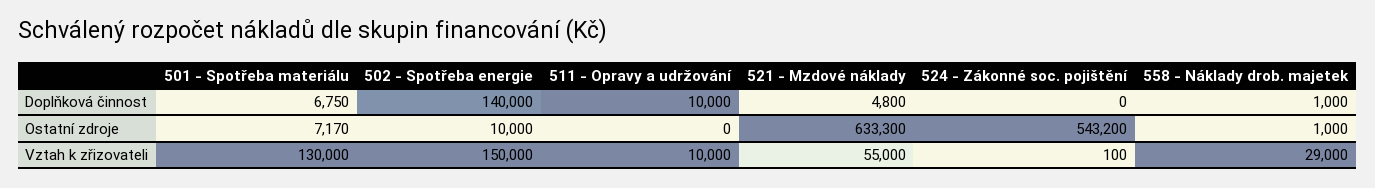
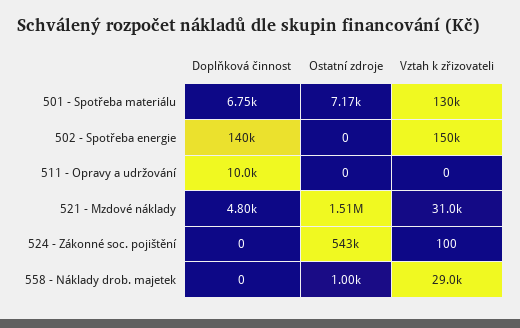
558 - Náklady drob. majetek, Doplňková činnost: 1000 -> 0
502 - Spotřeba energie, Ostatní zdroje: 10000 -> 0
521 - Mzdové náklady, Ostatní zdroje: 633300 -> 1510000
511 - Opravy a udržování, Vztah k zřizovateli: 10000 -> 0
521 - Mzdové náklady, Vztah k zřizovateli: 55000 -> 31000

